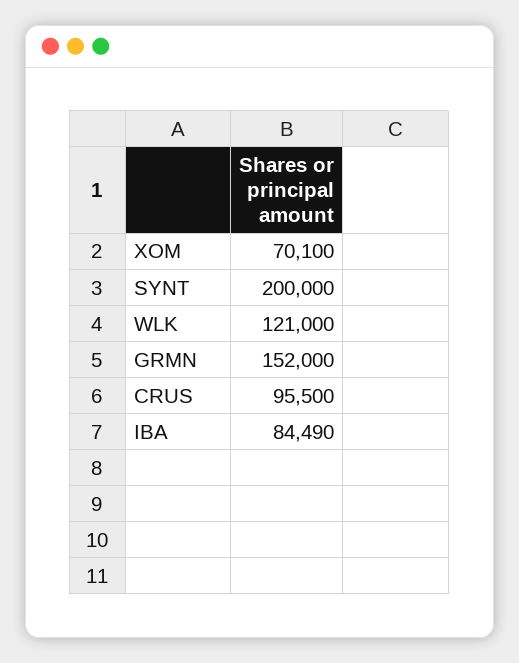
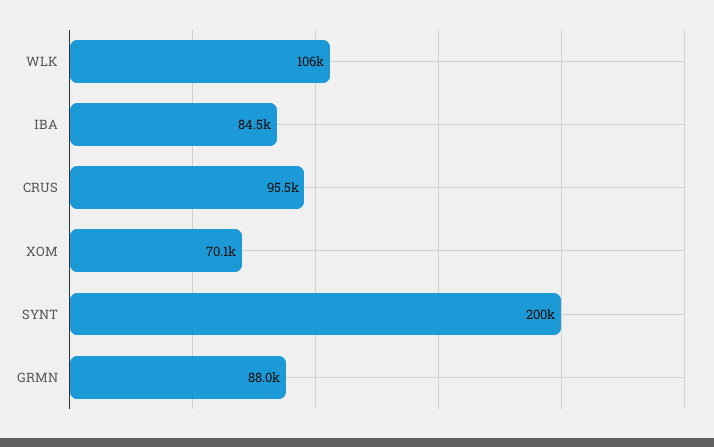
WLK: 121000 -> 106000
GRMN: 152000 -> 88000

